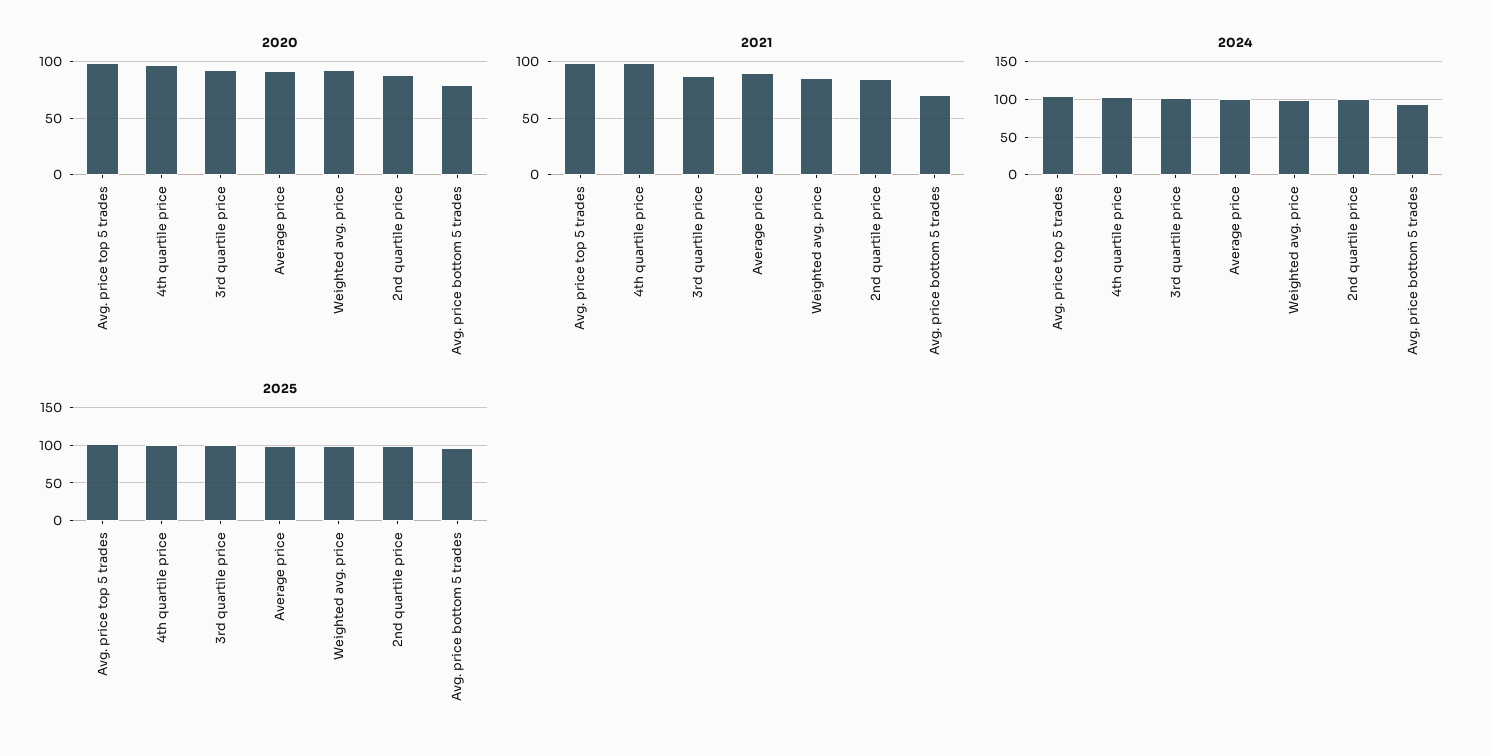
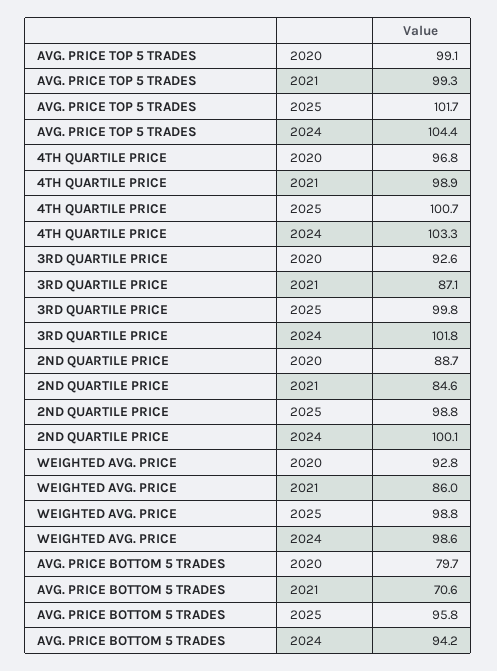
2020, Average price: 90 -> none
2021, Average price: 90 -> none
2024, Average price: 100 -> none
2025, Average price: 100 -> none

